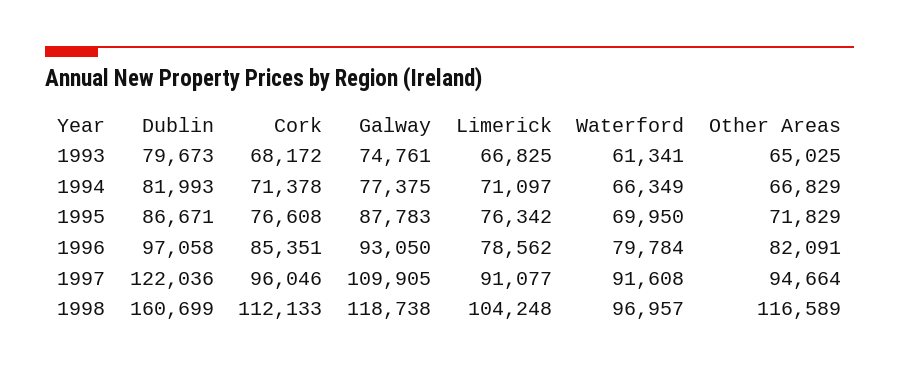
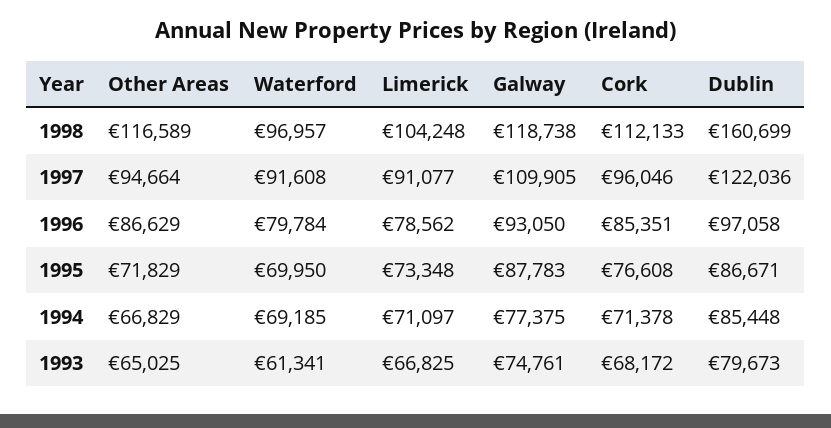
Dublin, 1994: 81993 -> 85448
Waterford, 1994: 66349 -> 69185
Limerick, 1995: 76342 -> 73348
Other Areas, 1996: 82091 -> 86629

